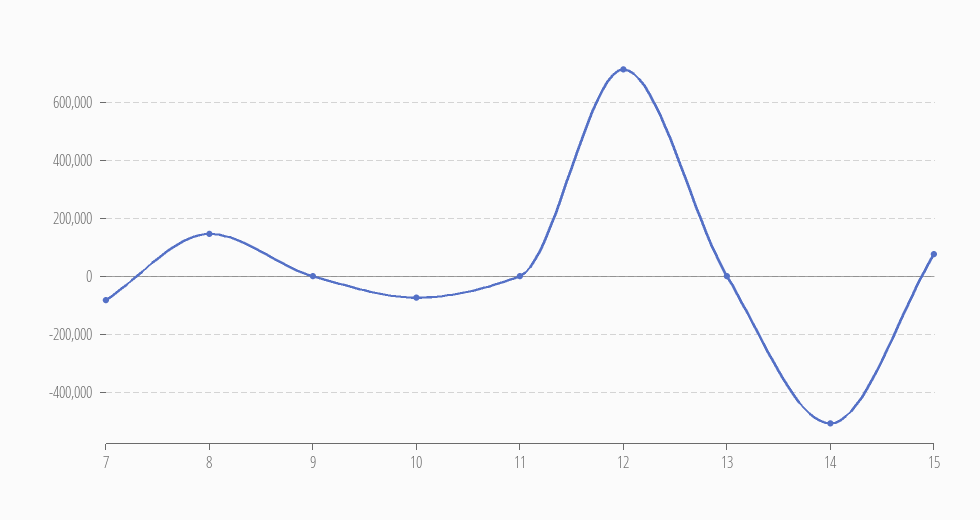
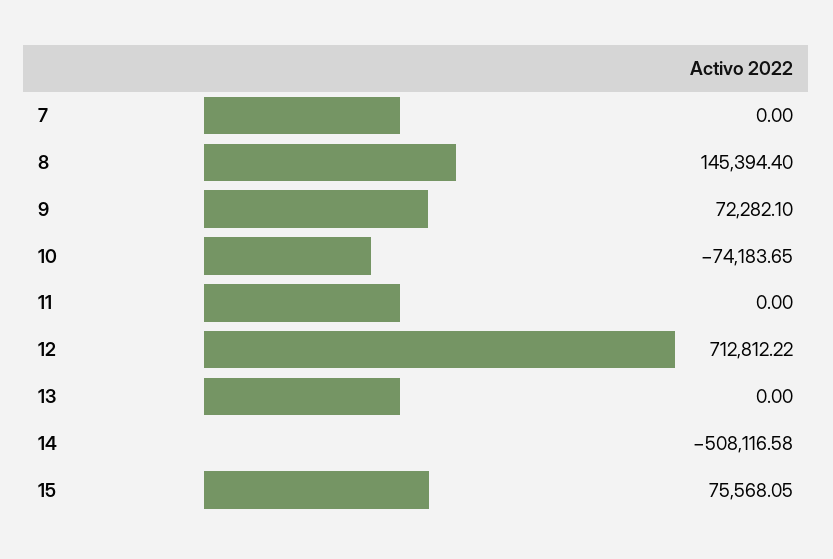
7: -75000 -> 0
9: 0 -> 72282.1

